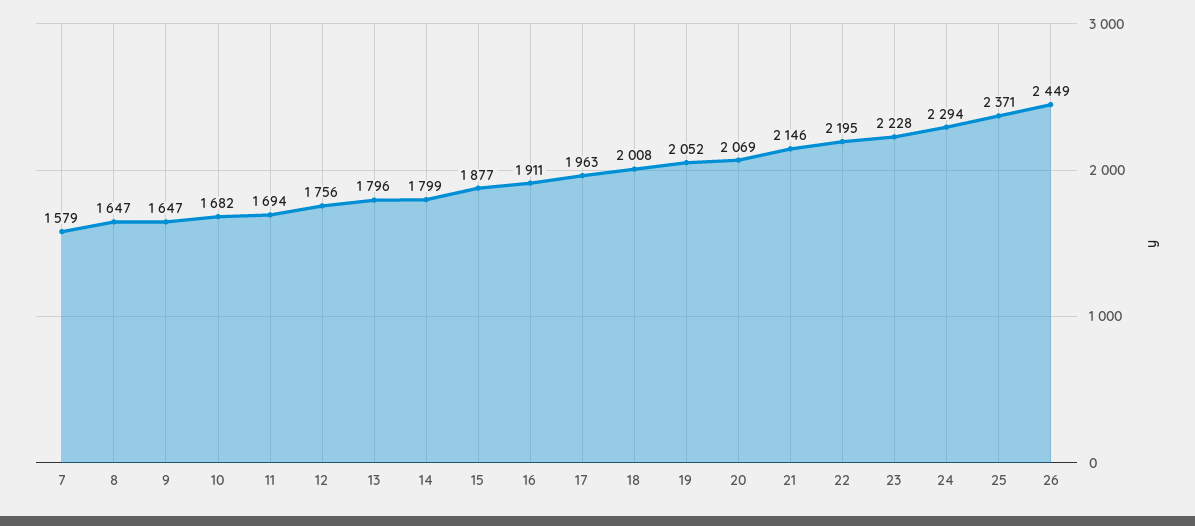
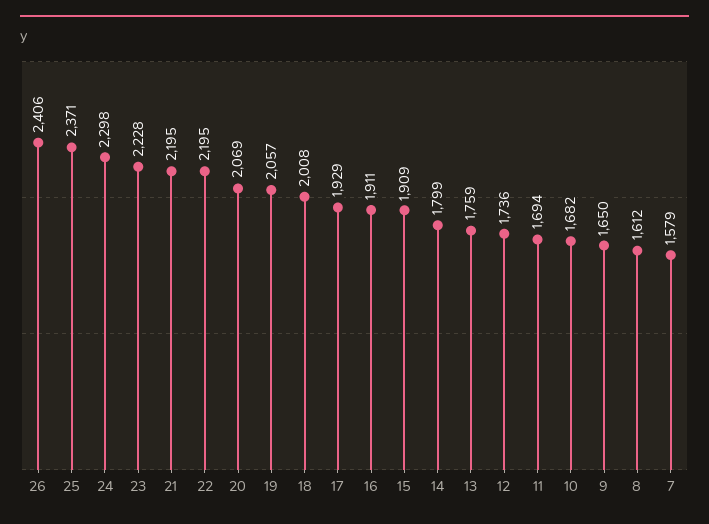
8: 1647 -> 1612
9: 1647 -> 1650
12: 1756 -> 1736
13: 1796 -> 1759
15: 1877 -> 1909
17: 1963 -> 1929
19: 2052 -> 2057
21: 2146 -> 2195
24: 2294 -> 2298
26: 2449 -> 2406

